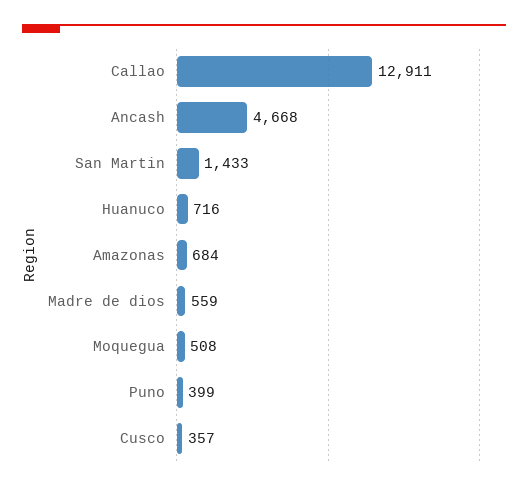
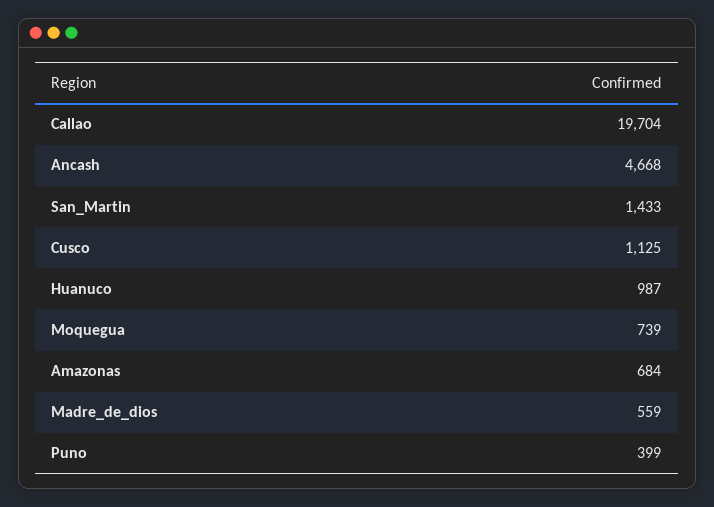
Callao: 12911 -> 19704
Huanuco: 716 -> 987
Moquegua: 508 -> 739
Cusco: 357 -> 1125

